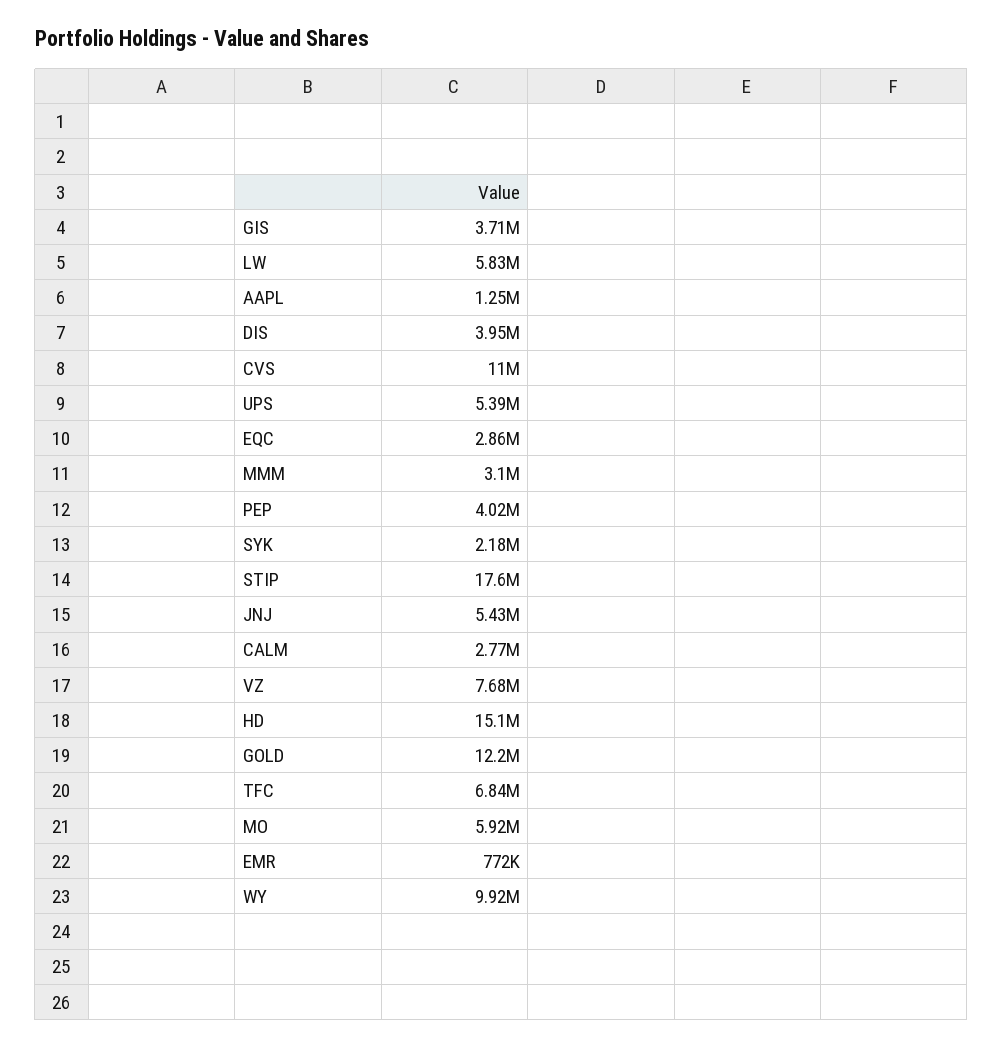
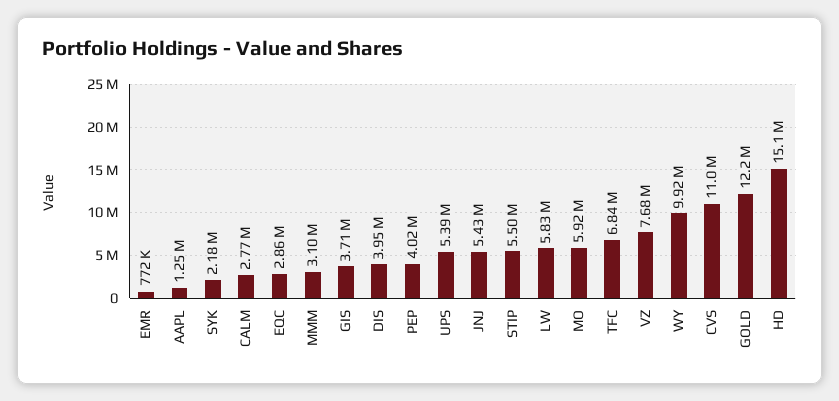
STIP: 17600000 -> 5500000

